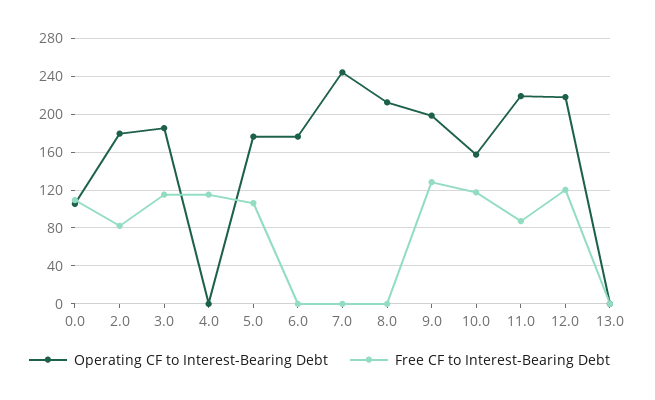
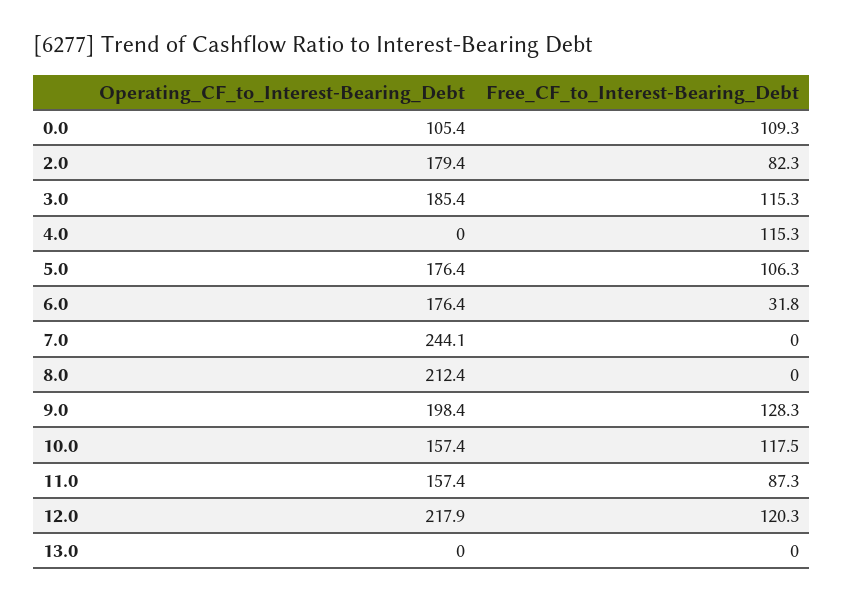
Free CF to Interest-Bearing Debt, 6.0: 0 -> 31.8
Operating CF to Interest-Bearing Debt, 11.0: 220 -> 157.4

